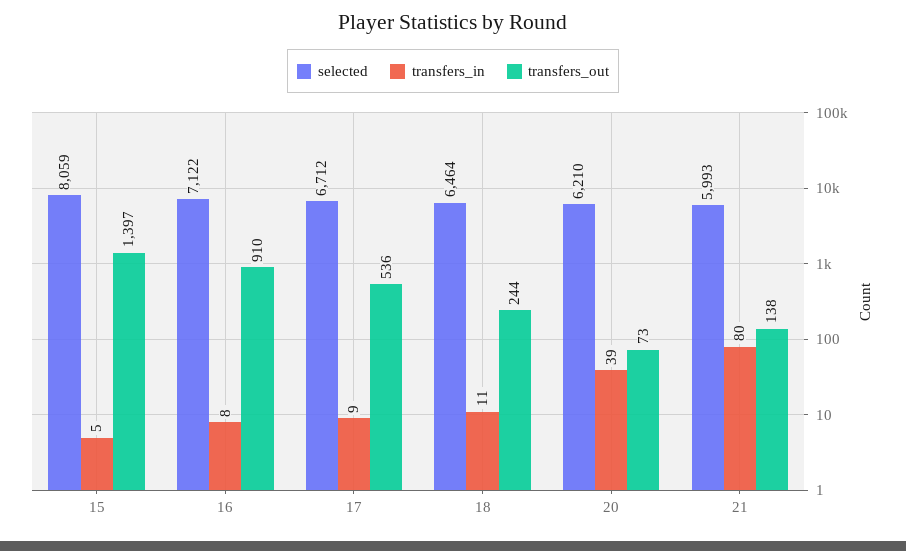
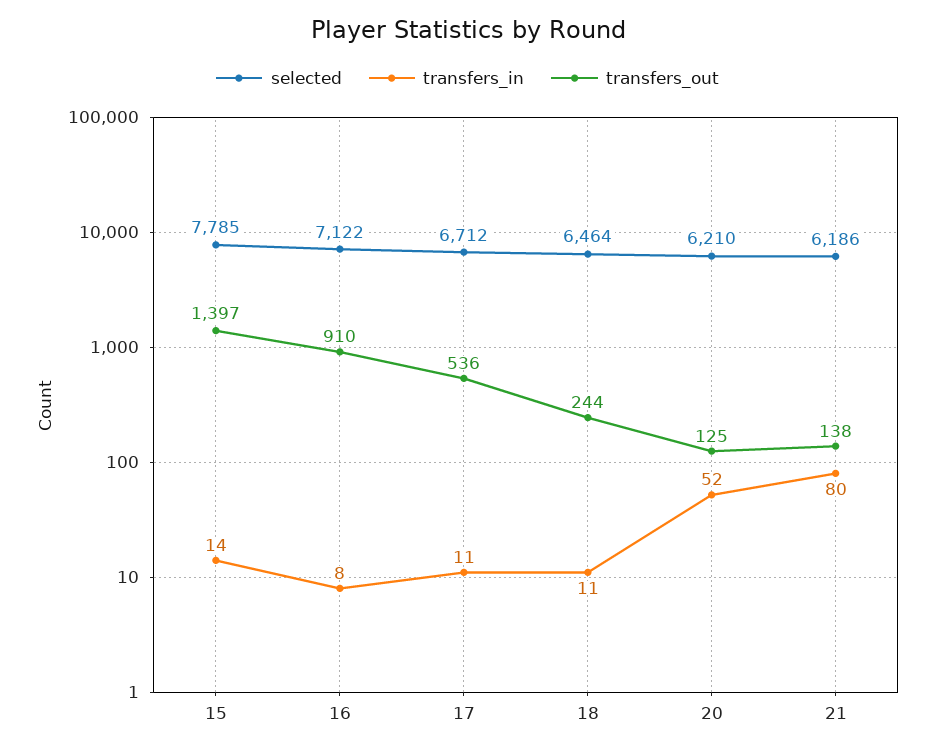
selected, 15: 8059 -> 7785
transfers_in, 15: 5 -> 14
transfers_in, 17: 9 -> 11
transfers_in, 20: 39 -> 52
transfers_out, 20: 73 -> 125
selected, 21: 5993 -> 6186

